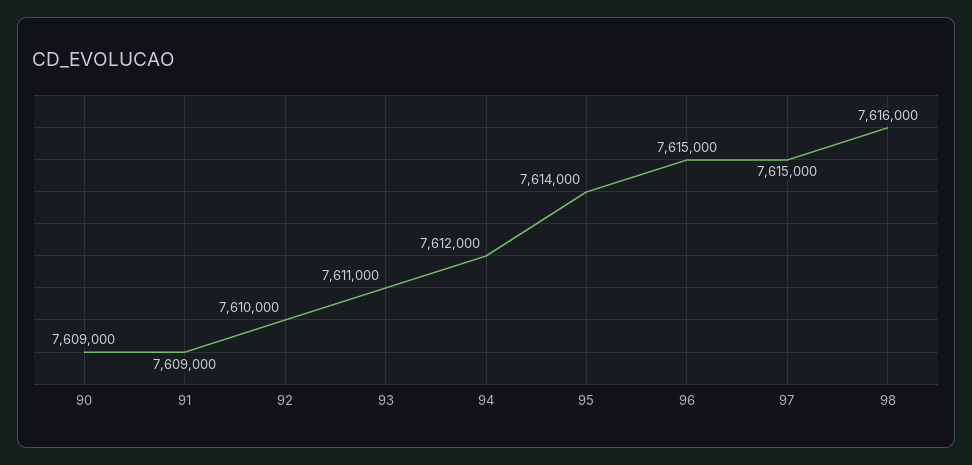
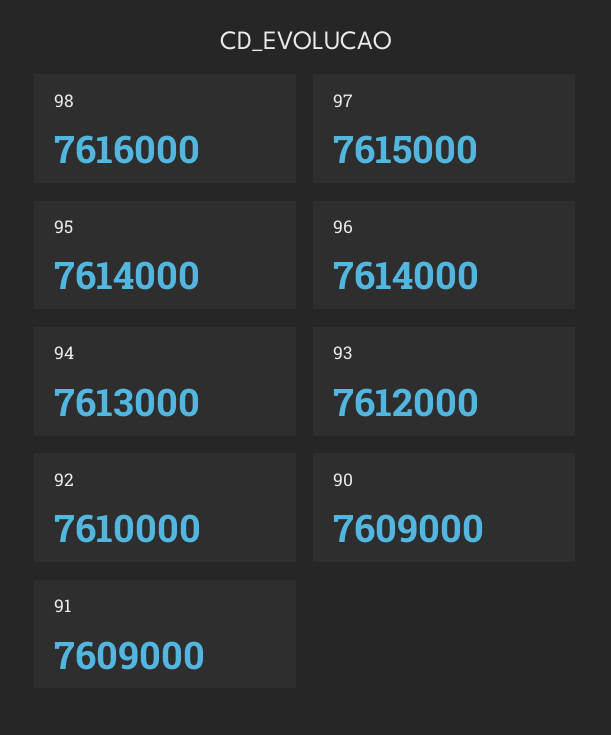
93: 7611000 -> 7612000
94: 7612000 -> 7613000
96: 7615000 -> 7614000

